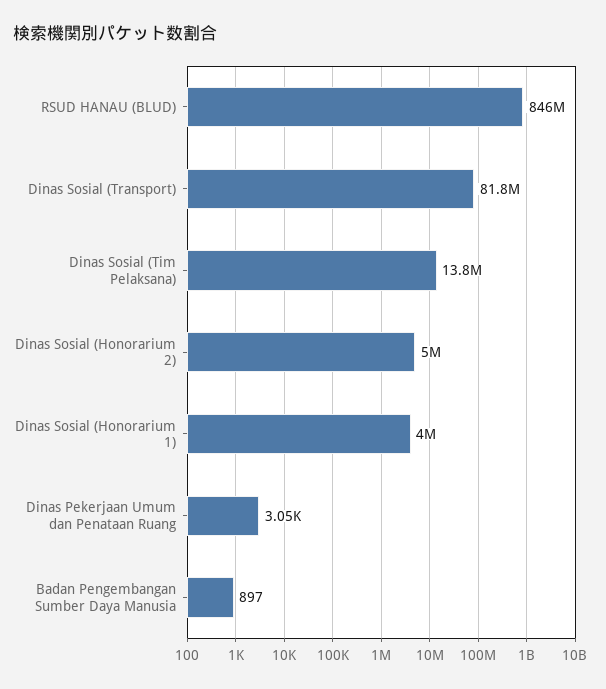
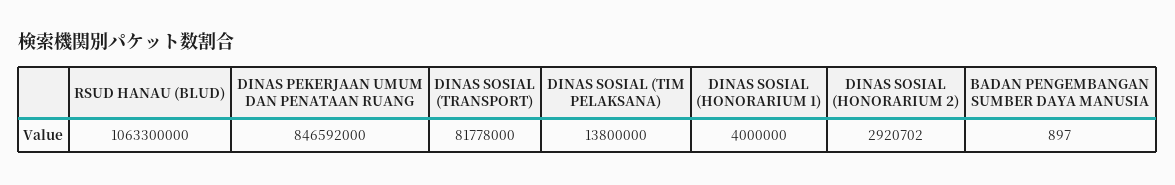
RSUD HANAU (BLUD): 846000000 -> 1063300000
Dinas Sosial (Honorarium 2): 5000000 -> 2920702
Dinas Pekerjaan Umum dan Penataan Ruang: 3050 -> 846592000

